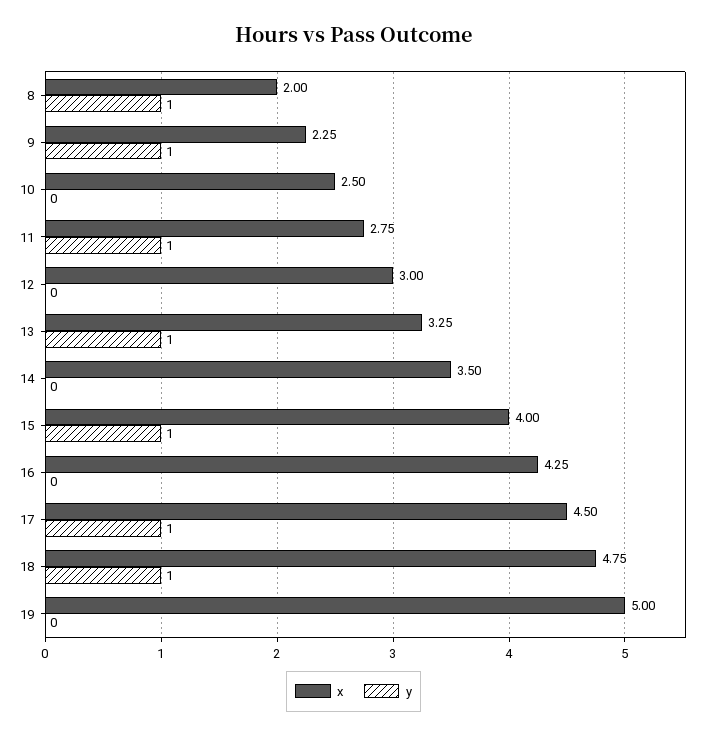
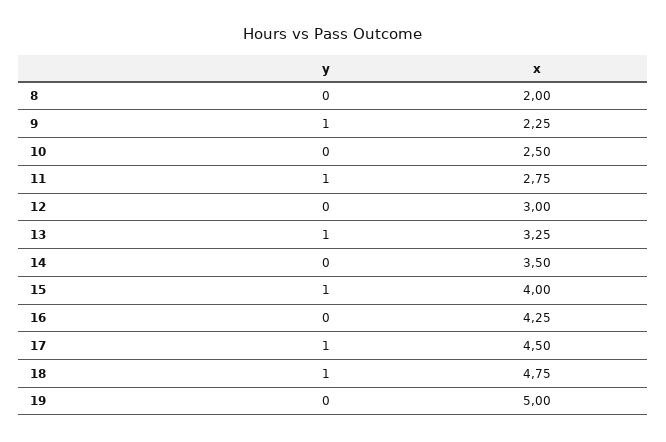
y, 8: 1 -> 0

